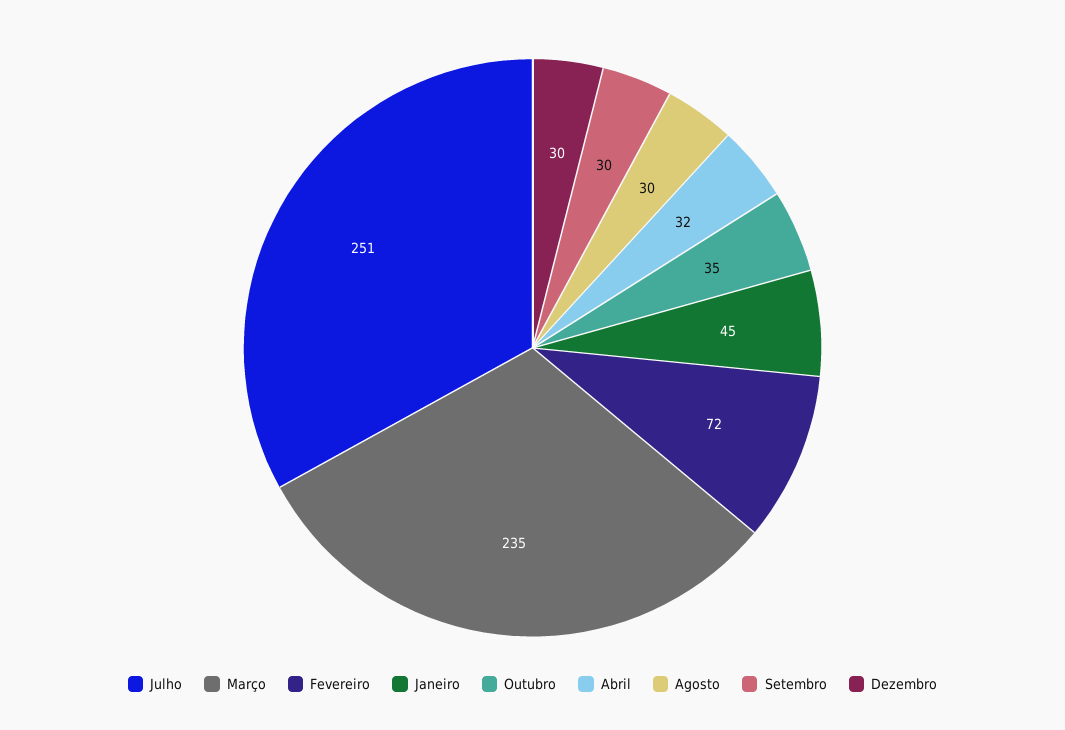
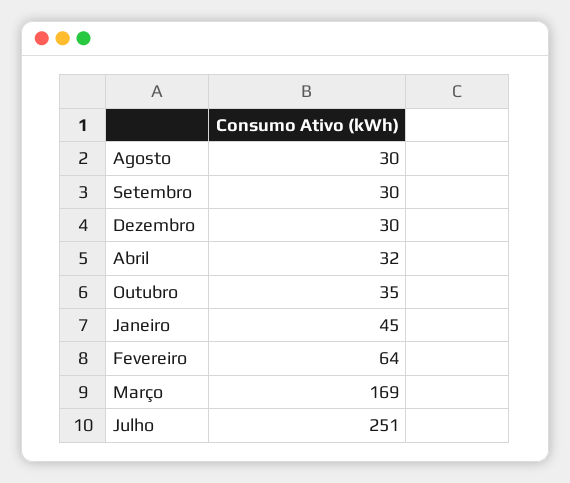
Março: 235 -> 169
Fevereiro: 72 -> 64

